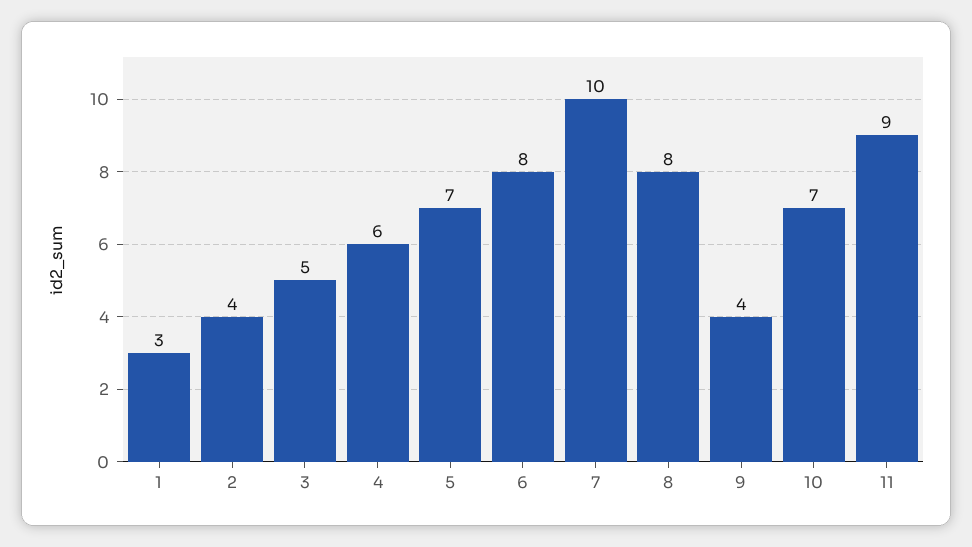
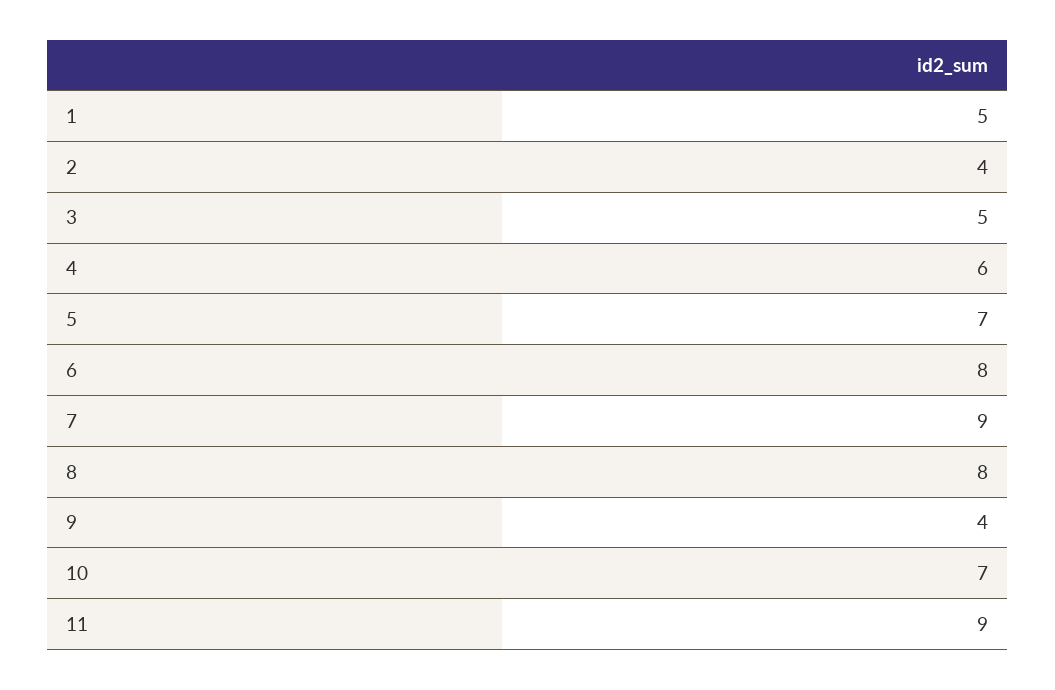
1: 3 -> 5
7: 10 -> 9

